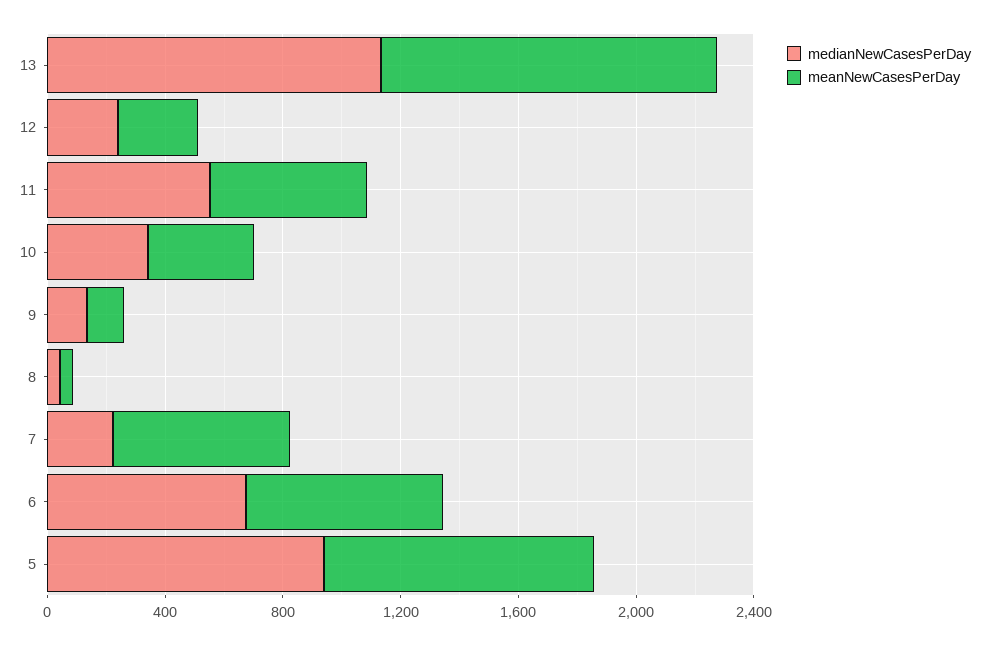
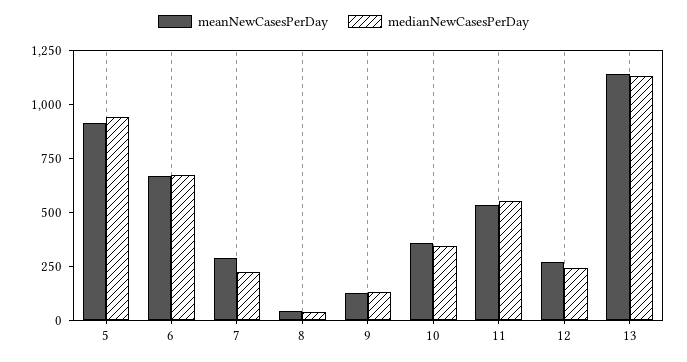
meanNewCasesPerDay, 7: 600 -> 300

